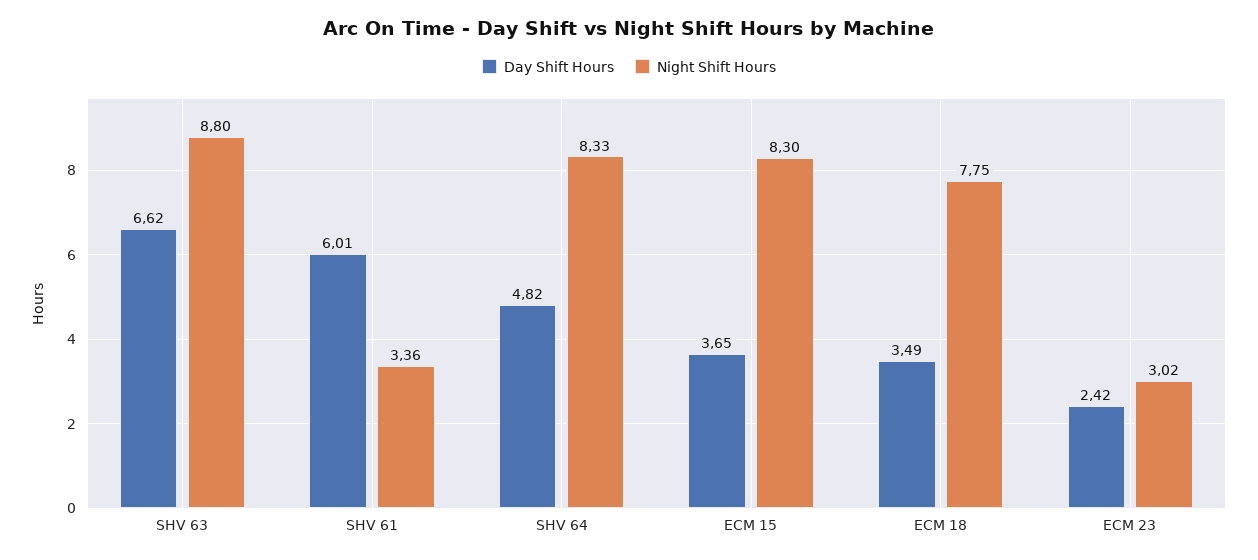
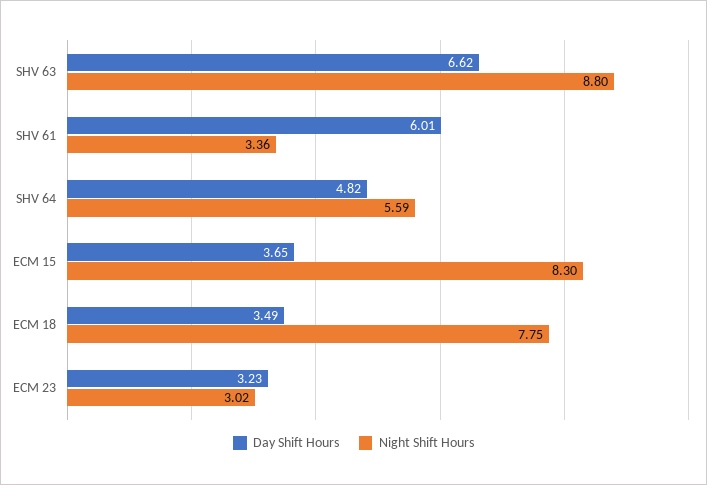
Night Shift Hours, SHV 64: 8.33 -> 5.59
Day Shift Hours, ECM 23: 2.42 -> 3.23

